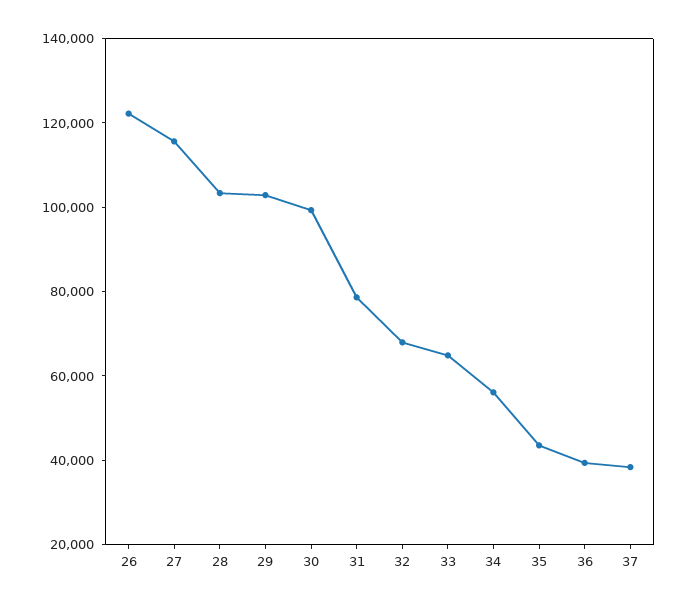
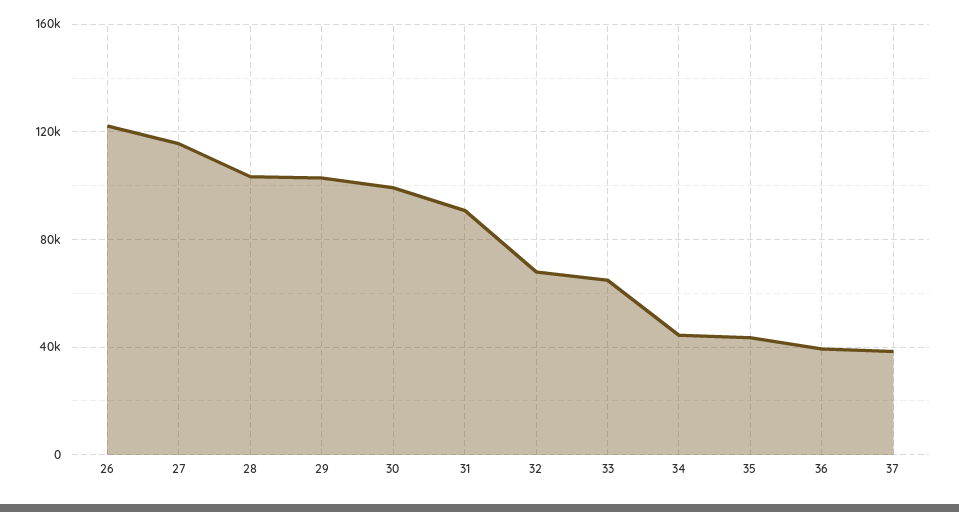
31: 80000 -> 90000
34: 55000 -> 45000

